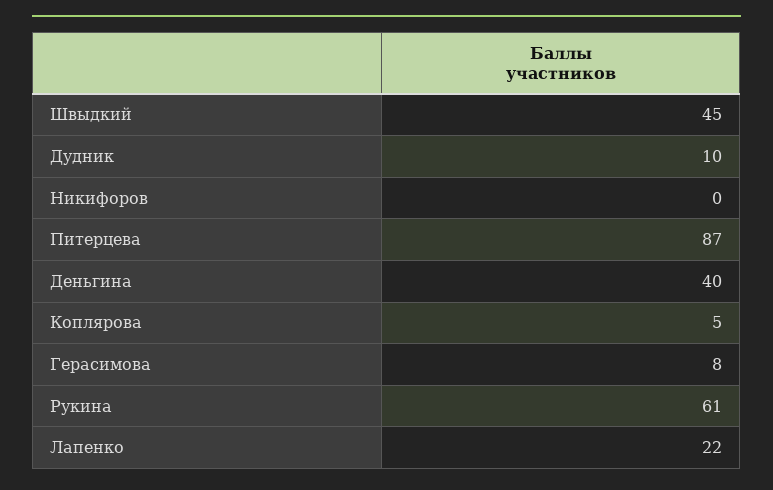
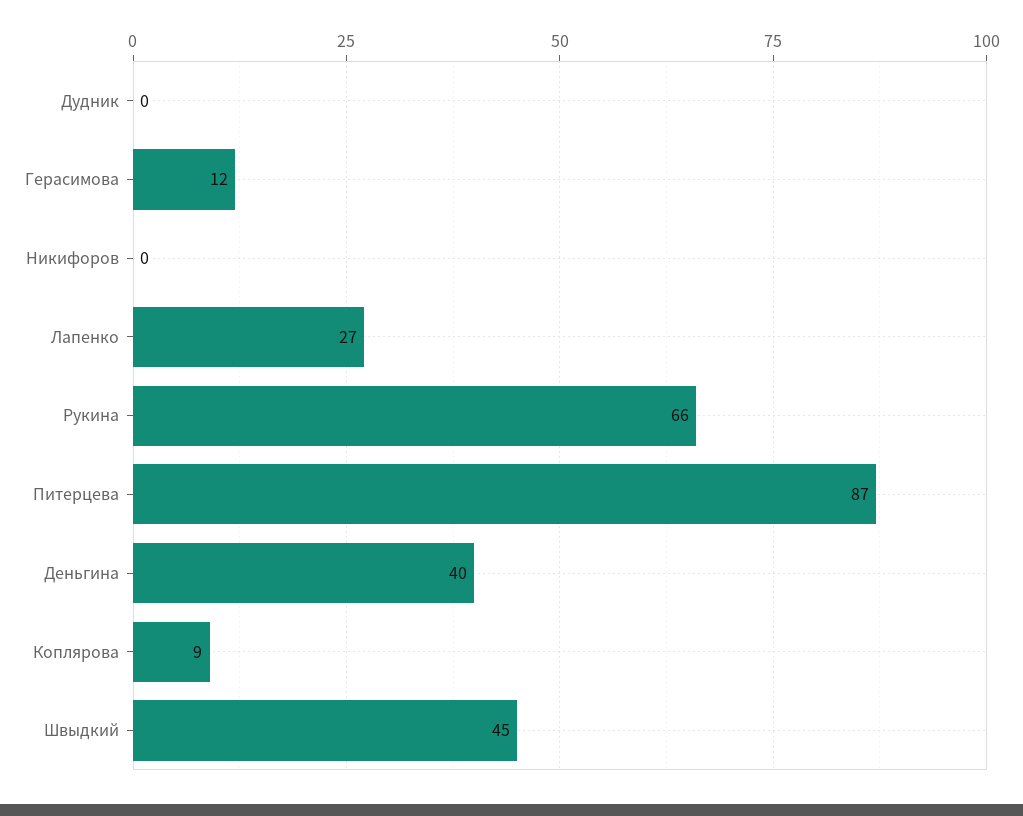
Дудник: 10 -> 0
Коплярова: 5 -> 9
Герасимова: 8 -> 12
Рукина: 61 -> 66
Лапенко: 22 -> 27

